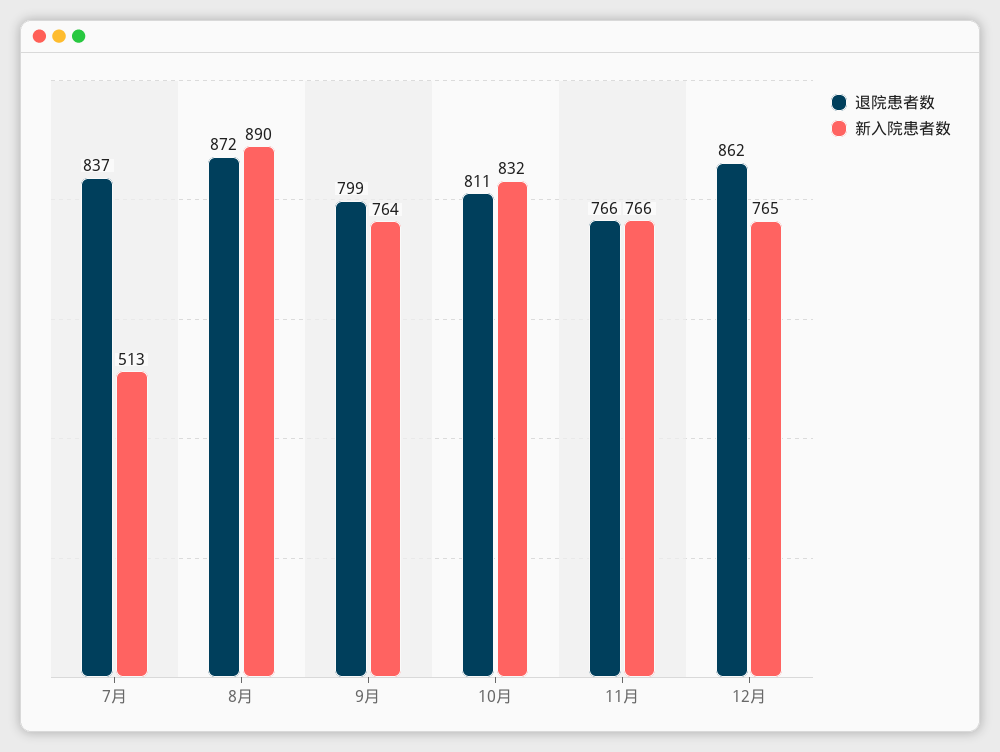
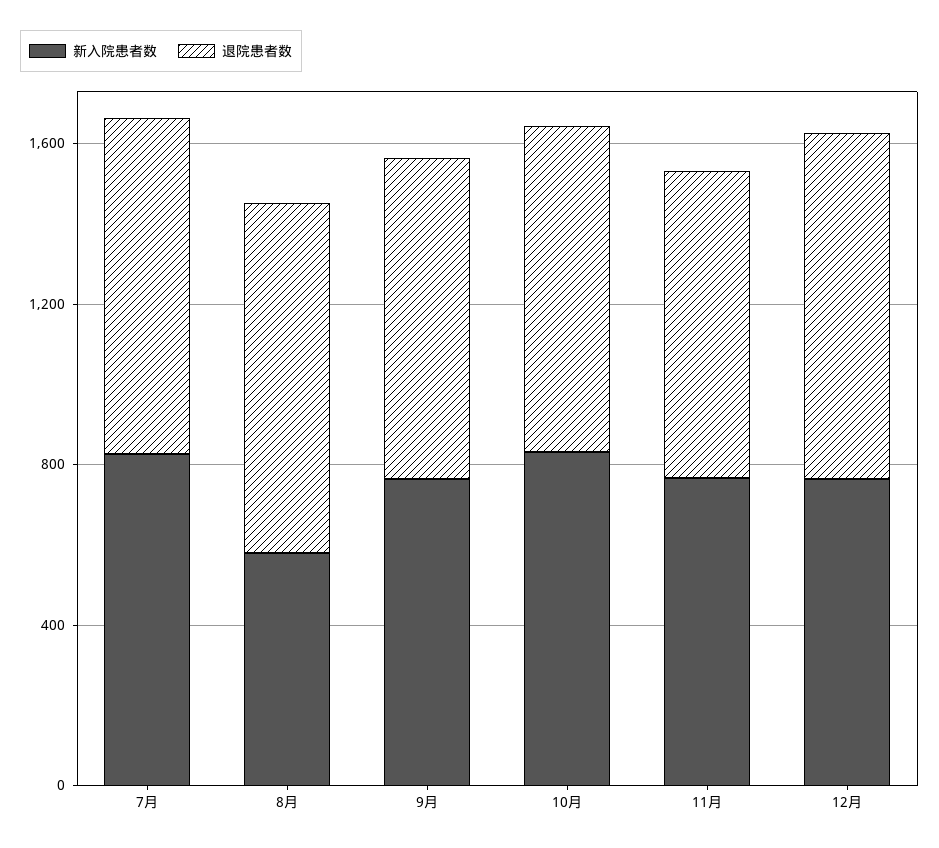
新入院患者数, 7月: 513 -> 800
新入院患者数, 8月: 890 -> 600

